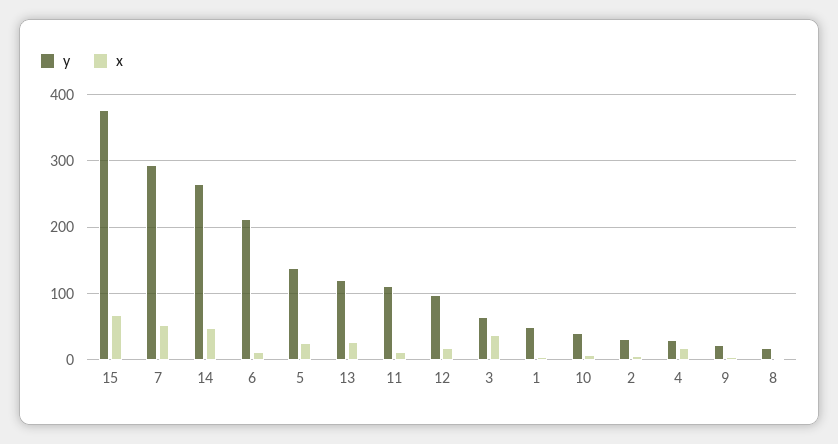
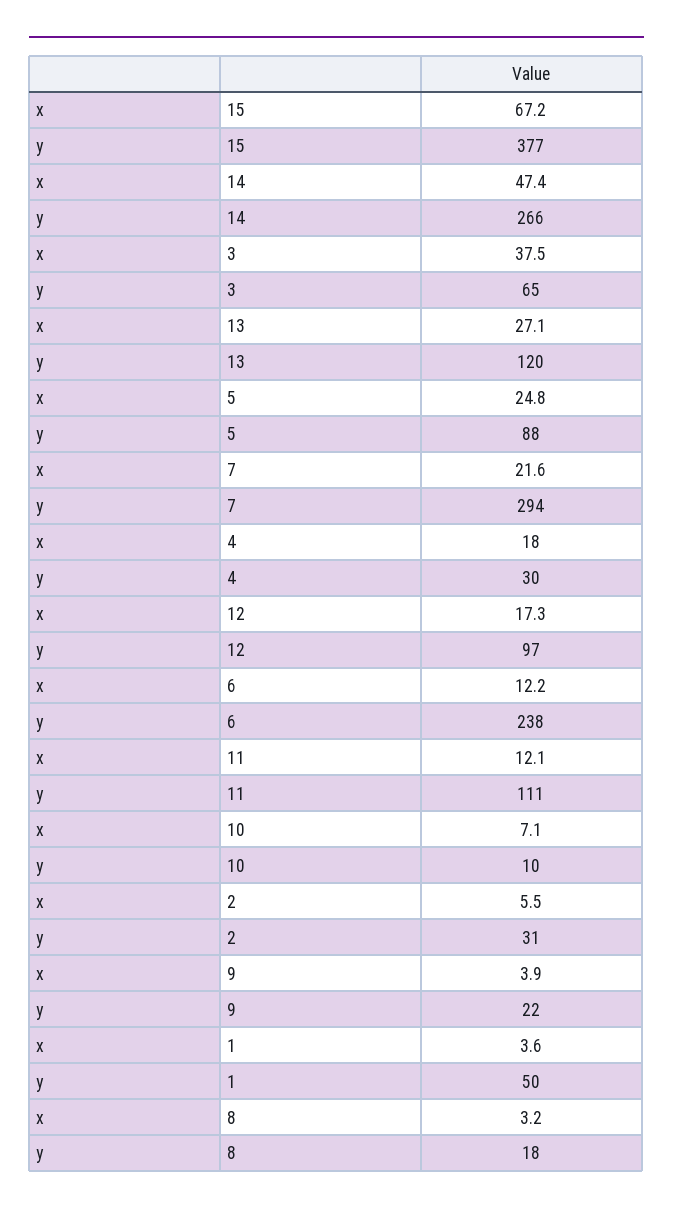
x, 7: 50 -> 21.6
y, 6: 210 -> 238
y, 5: 140 -> 88
y, 10: 40 -> 10

